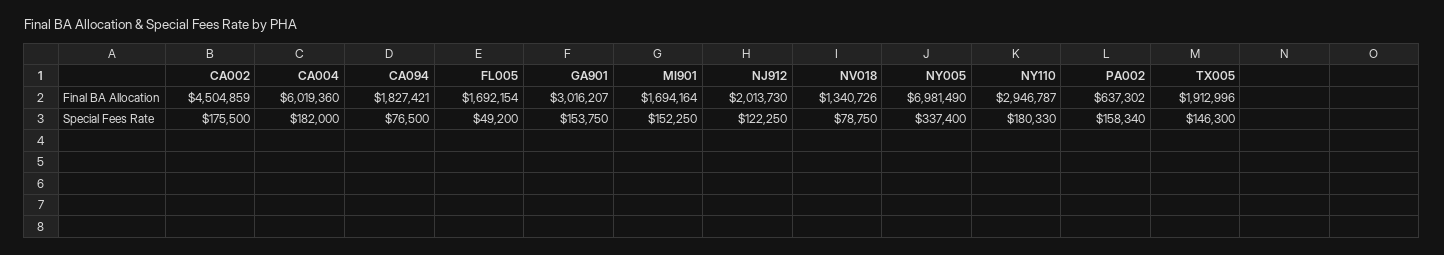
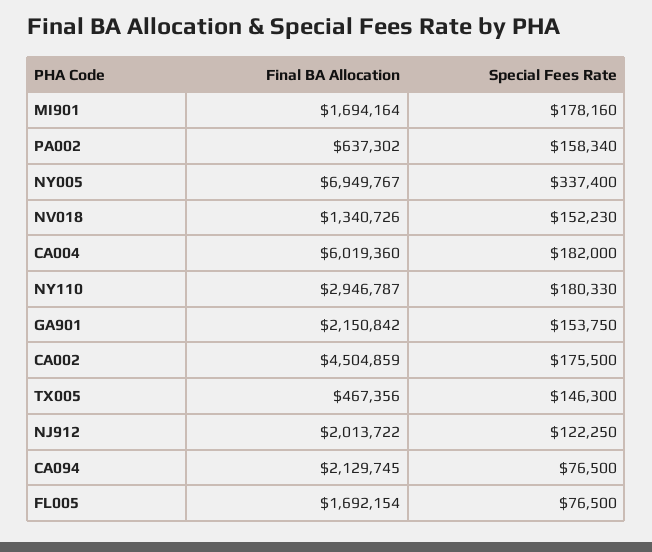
CA094, Final BA Allocation: 1827421 -> 2129745
GA901, Final BA Allocation: 3016207 -> 2150842
NJ912, Final BA Allocation: 2013730 -> 2013722
NY005, Final BA Allocation: 6981490 -> 6949767
TX005, Final BA Allocation: 1912996 -> 467356
FL005, Special Fees Rate: 49200 -> 76500
MI901, Special Fees Rate: 152250 -> 178160
NV018, Special Fees Rate: 78750 -> 152230

